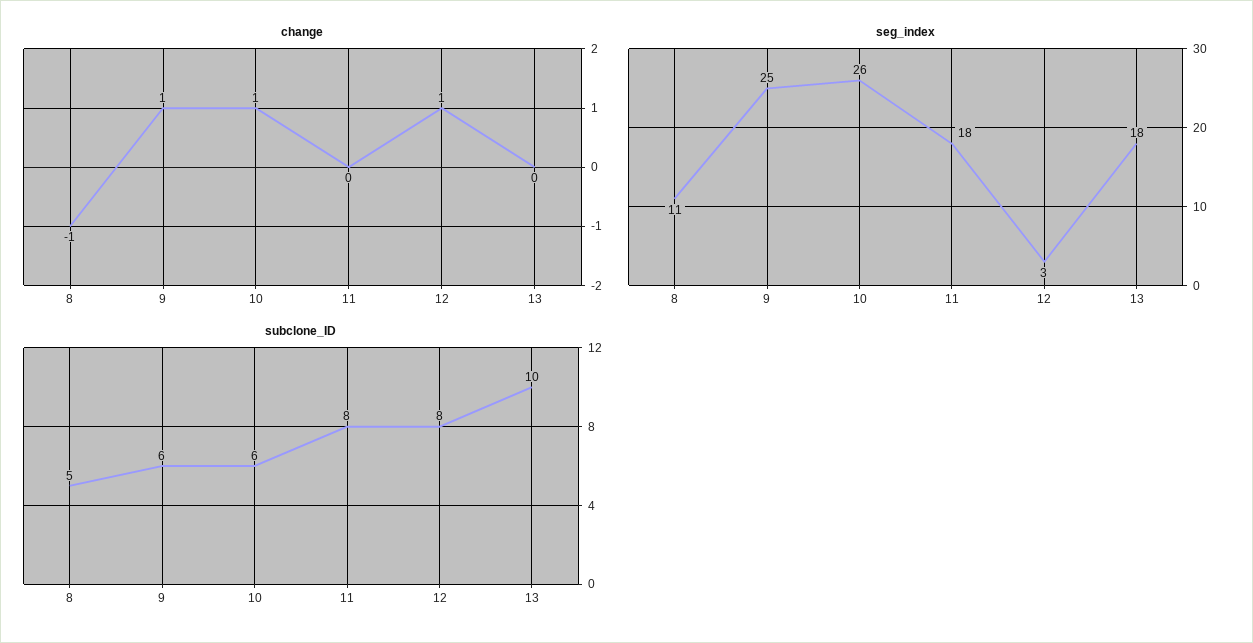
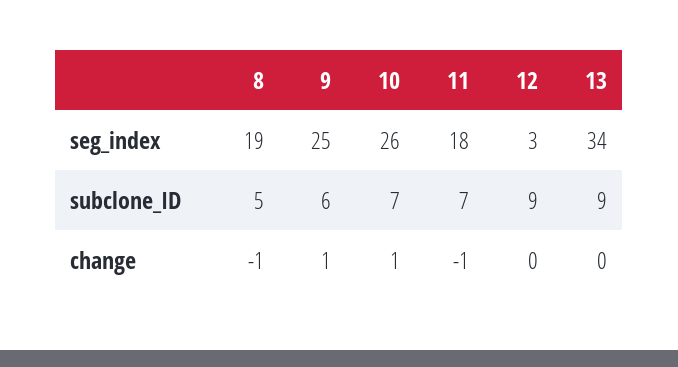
change, 11: 0 -> -1
change, 12: 1 -> 0
seg_index, 8: 11 -> 19
seg_index, 13: 18 -> 34
subclone_ID, 10: 6 -> 7
subclone_ID, 11: 8 -> 7
subclone_ID, 12: 8 -> 9
subclone_ID, 13: 10 -> 9

